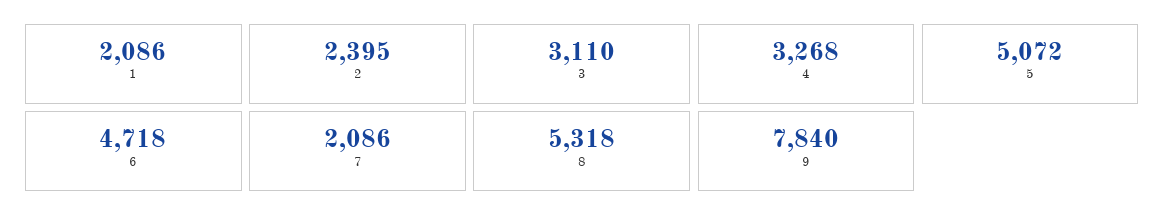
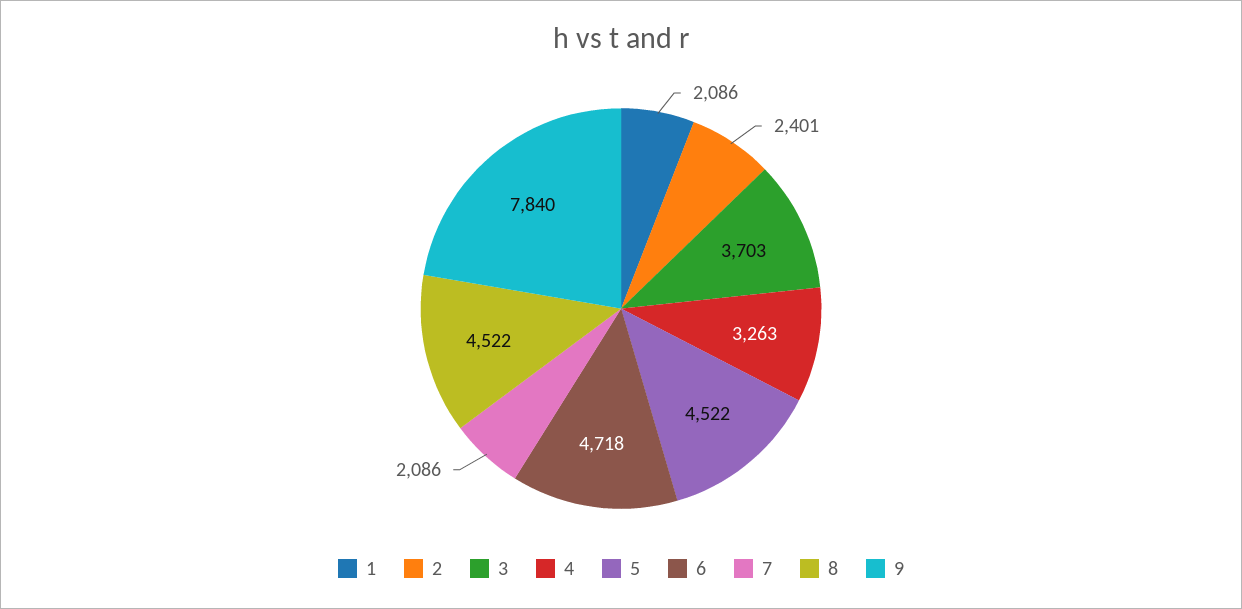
2: 2395 -> 2401
3: 3110 -> 3703
4: 3268 -> 3263
5: 5072 -> 4522
8: 5318 -> 4522

